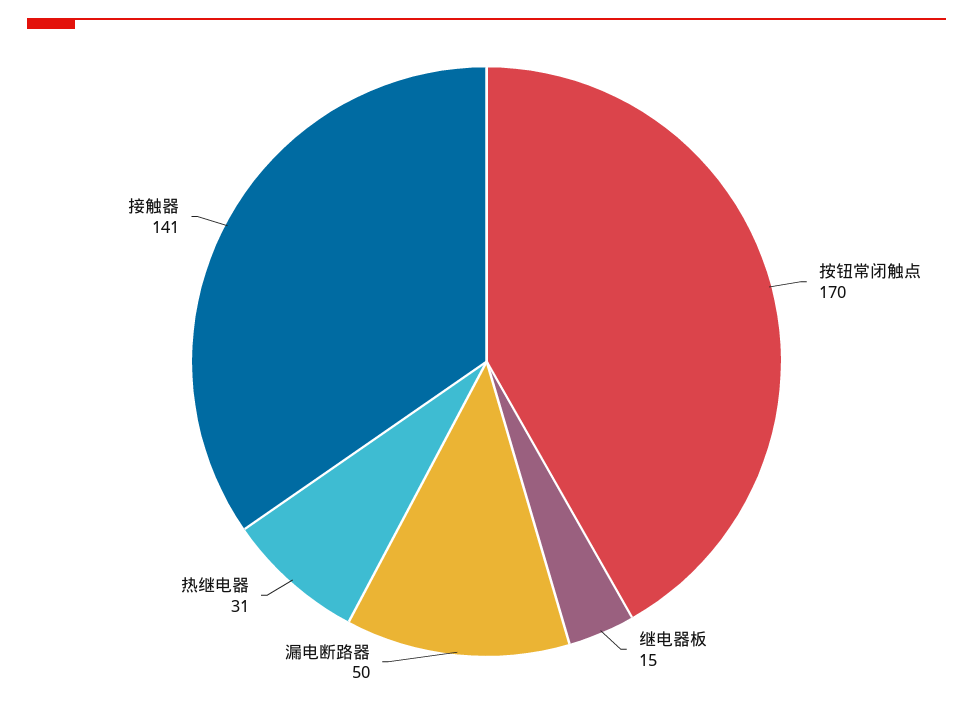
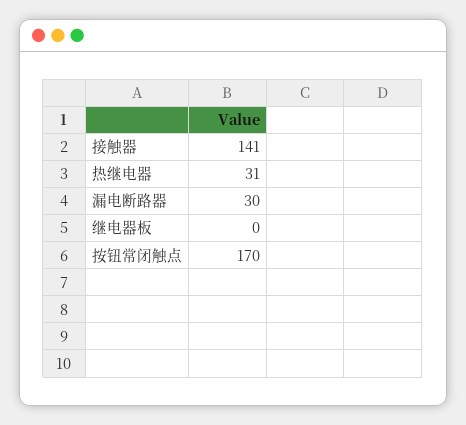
继电器板: 15 -> 0
漏电断路器: 50 -> 30

